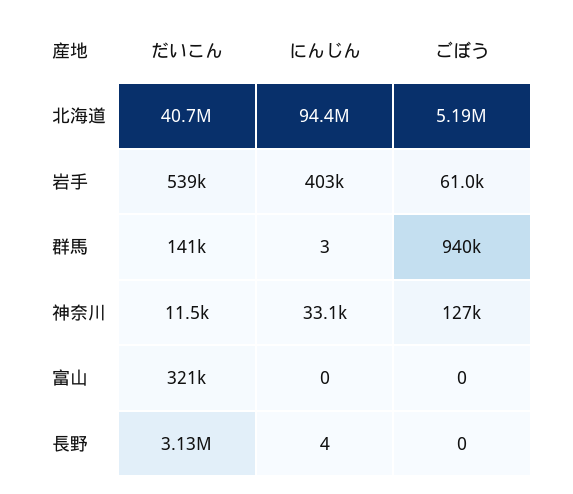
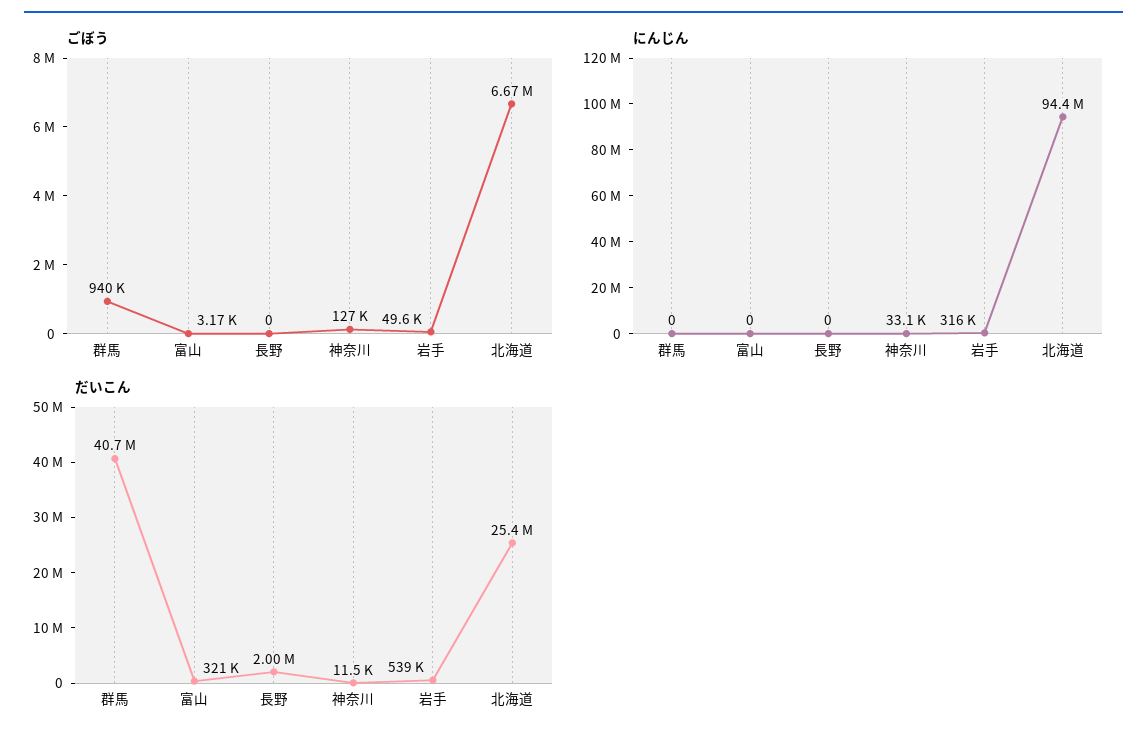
だいこん, 北海道: 40700000 -> 25400000
ごぼう, 北海道: 5190000 -> 6670000
にんじん, 岩手: 403000 -> 316000
ごぼう, 岩手: 61000 -> 49600
だいこん, 群馬: 141000 -> 40700000
にんじん, 群馬: 3 -> 0
ごぼう, 富山: 0 -> 3170
だいこん, 長野: 3130000 -> 2000000
にんじん, 長野: 4 -> 0

